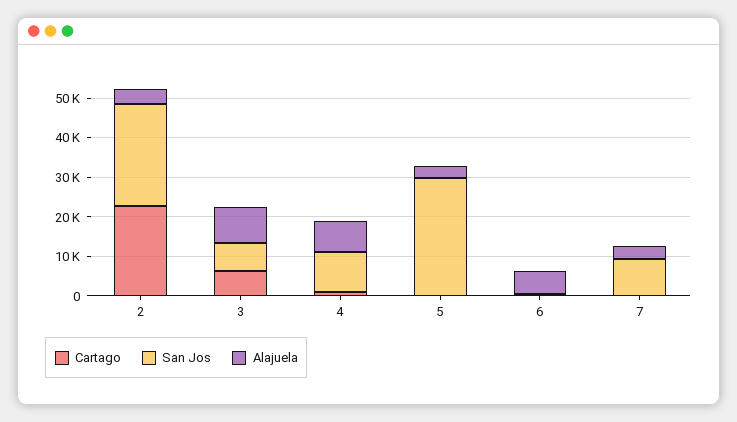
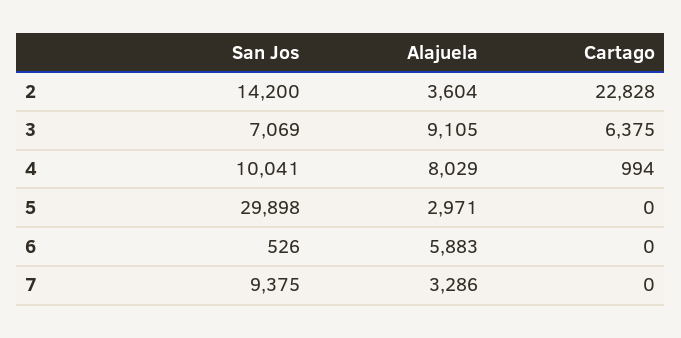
San Jos, 2: 25000 -> 14200

